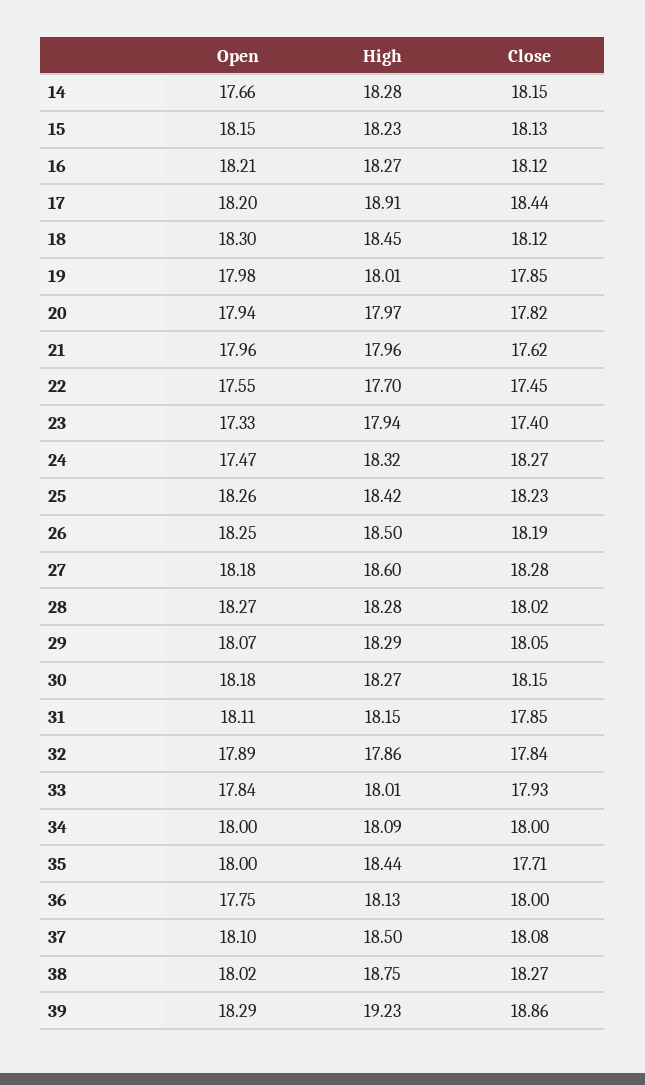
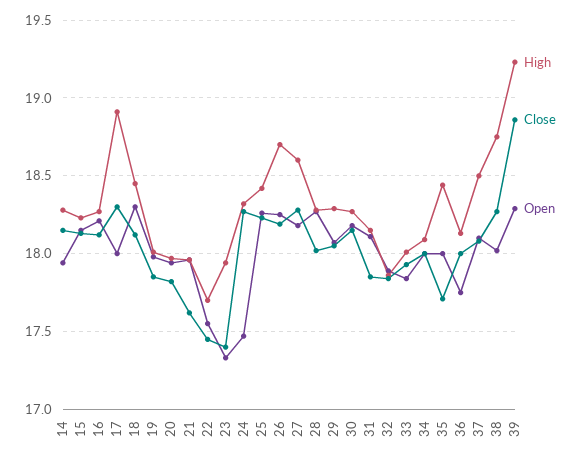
Open, 14: 17.66 -> 17.95
Open, 17: 18.2 -> 18
Close, 17: 18.44 -> 18.3
High, 26: 18.5 -> 18.7

